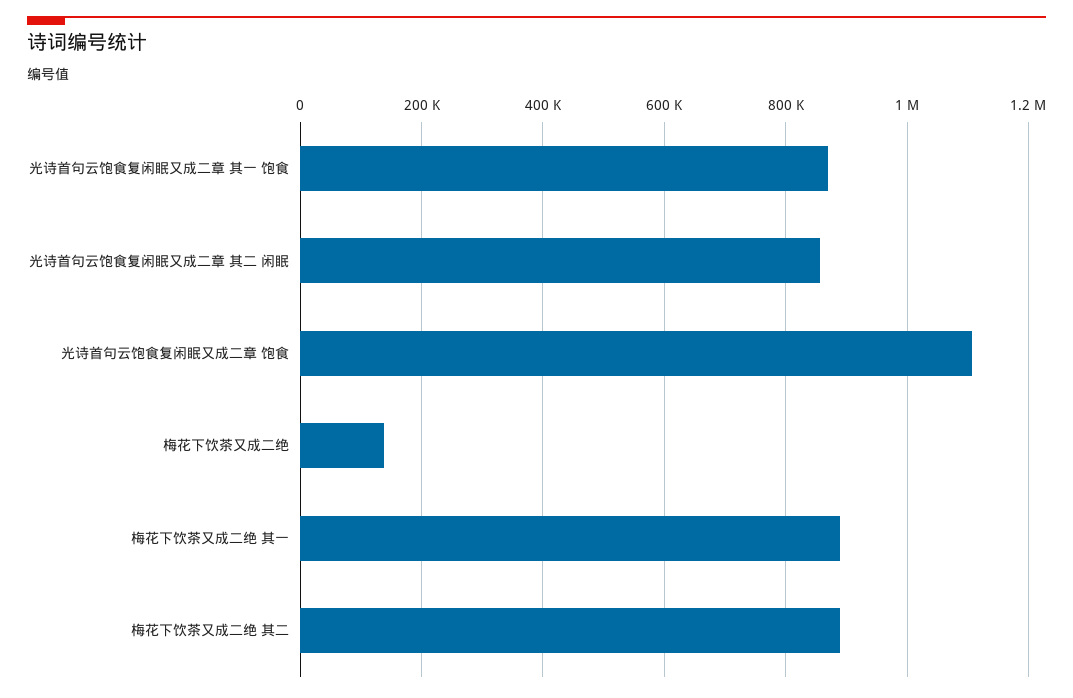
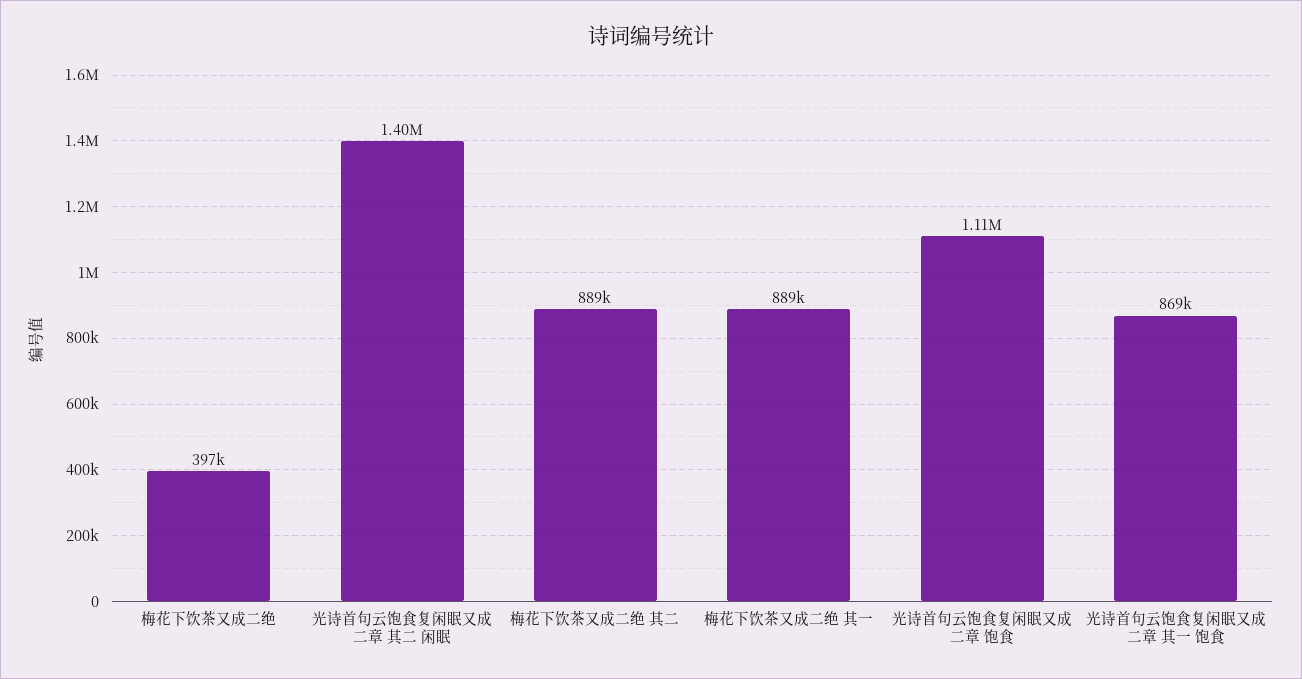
光诗首句云饱食复闲眠又成二章 其二 闲眠: 860000 -> 1400000
梅花下饮茶又成二绝: 140000 -> 397000

